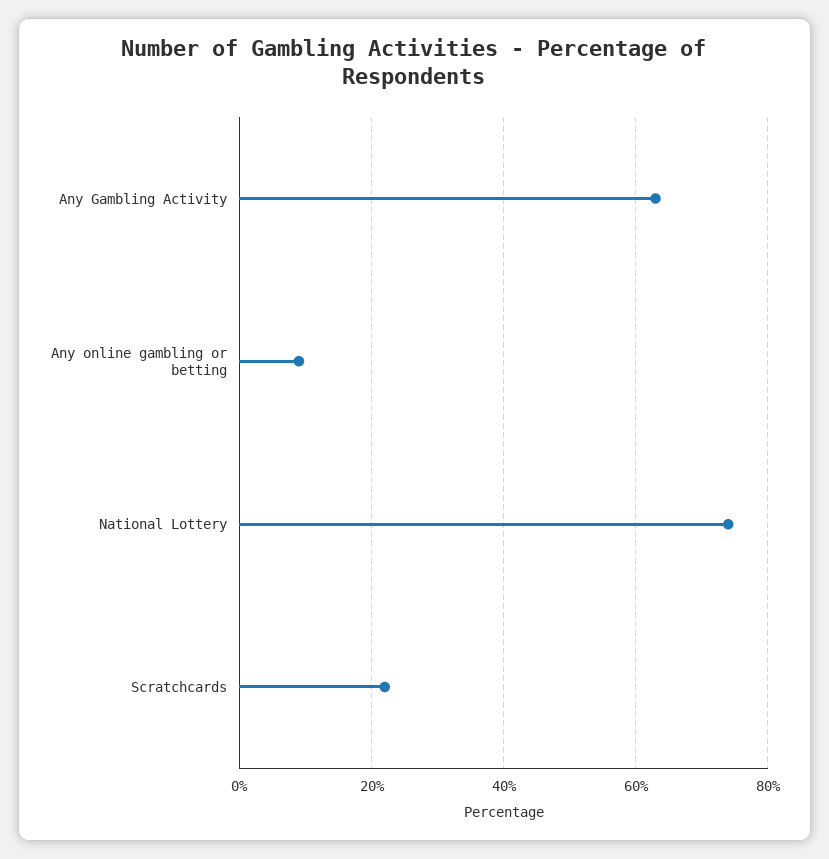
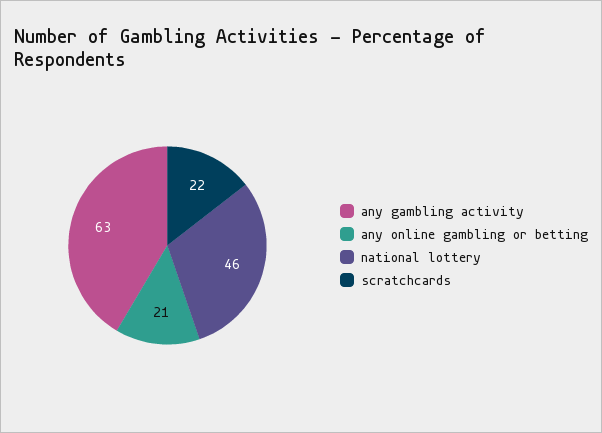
Any online gambling or betting: 10 -> 21
National Lottery: 75 -> 46

